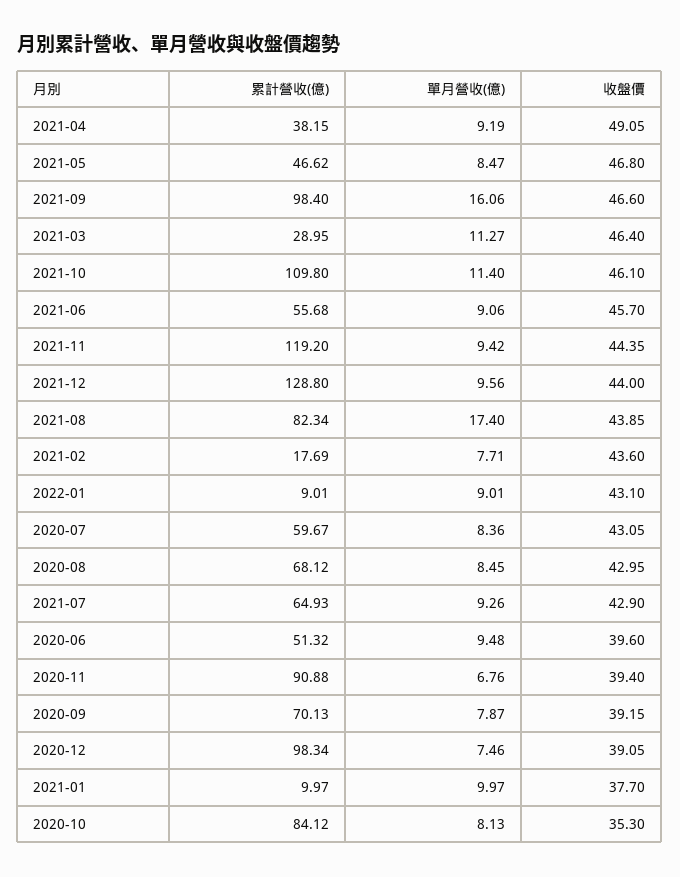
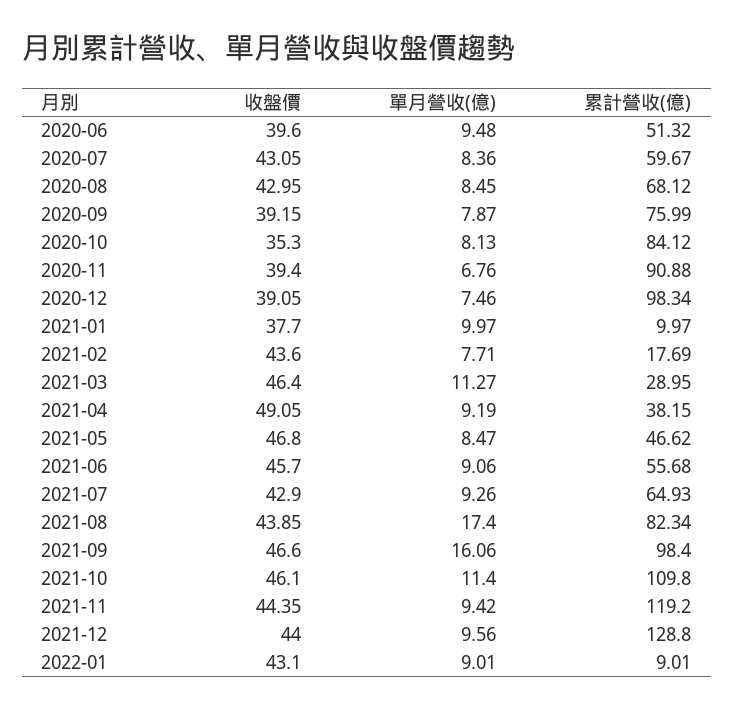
累計營收(億), 2020-09: 70.13 -> 75.99

